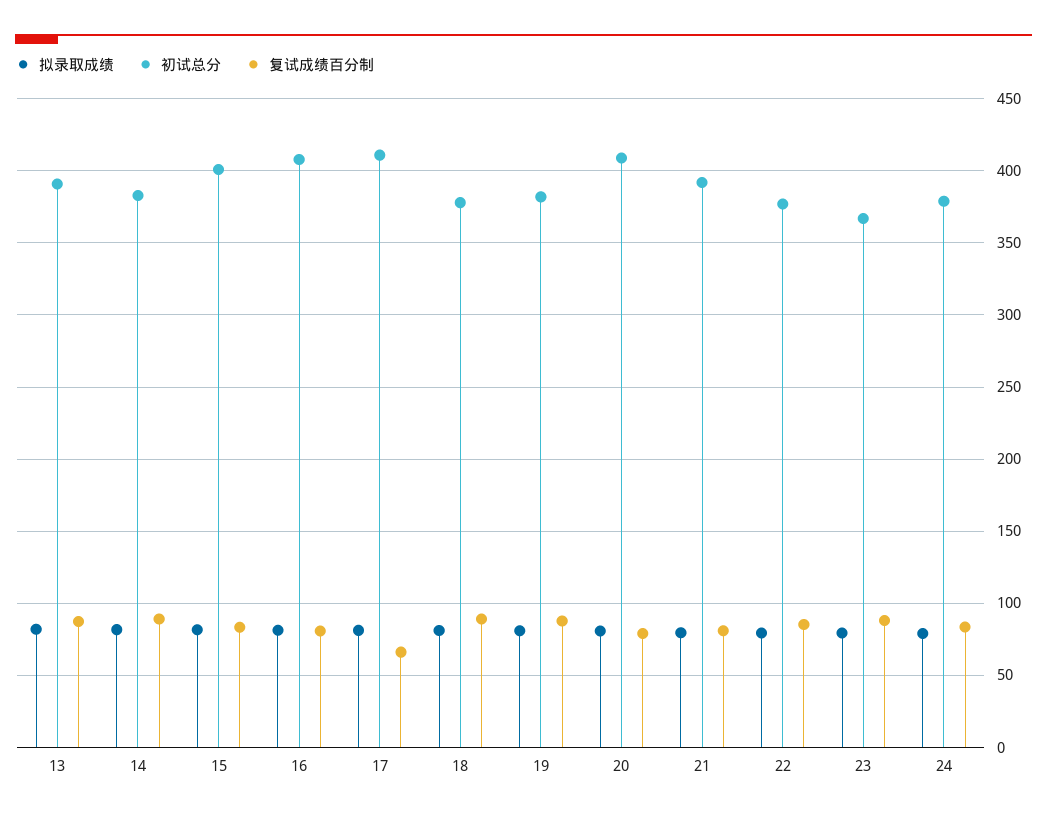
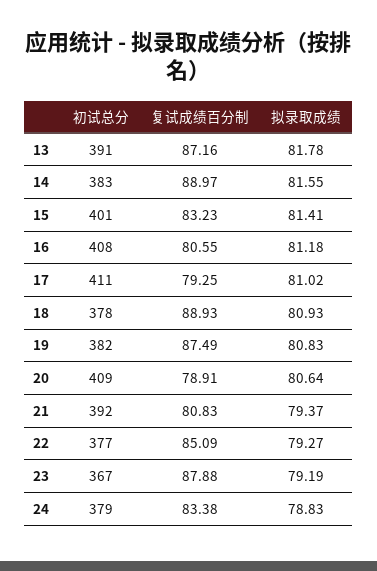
复试成绩百分制, 17: 65 -> 79.25

